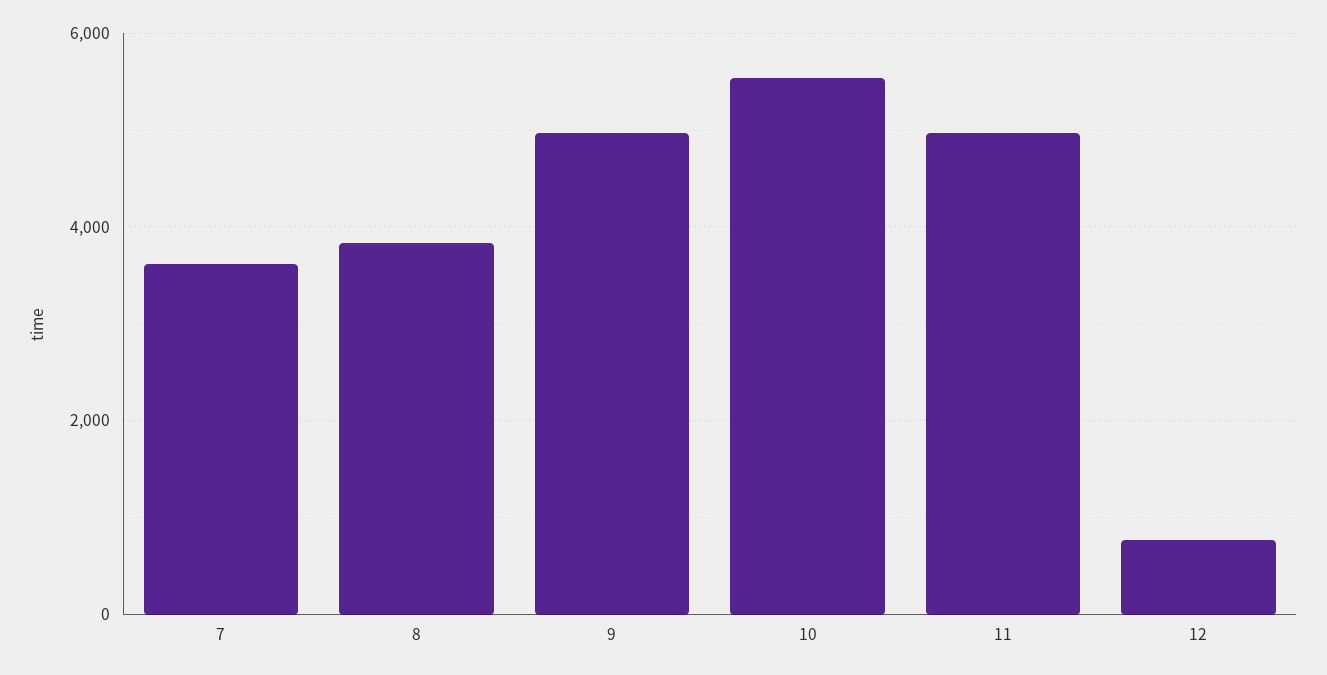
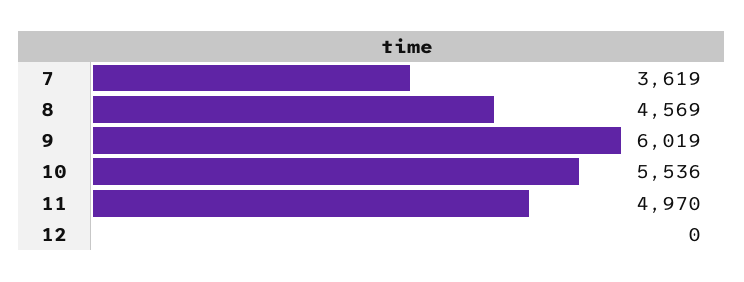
8: 3800 -> 4569
9: 5000 -> 6019
12: 800 -> 0

